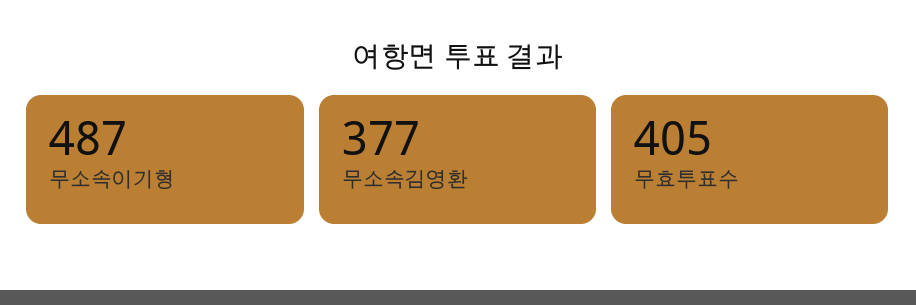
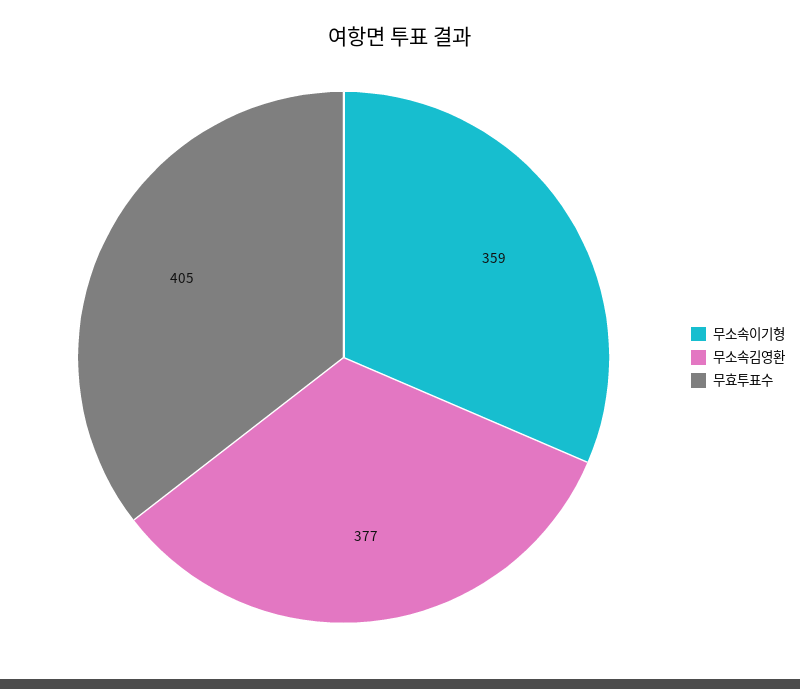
무소속이기형: 487 -> 359

